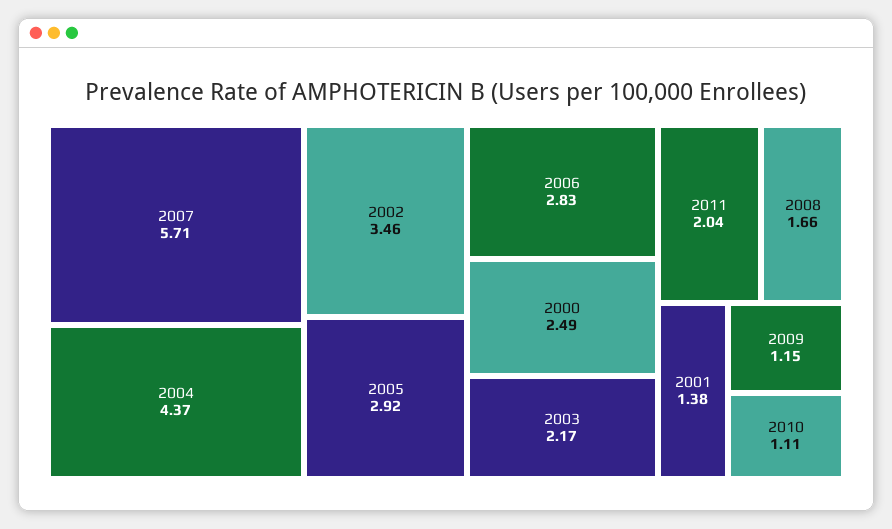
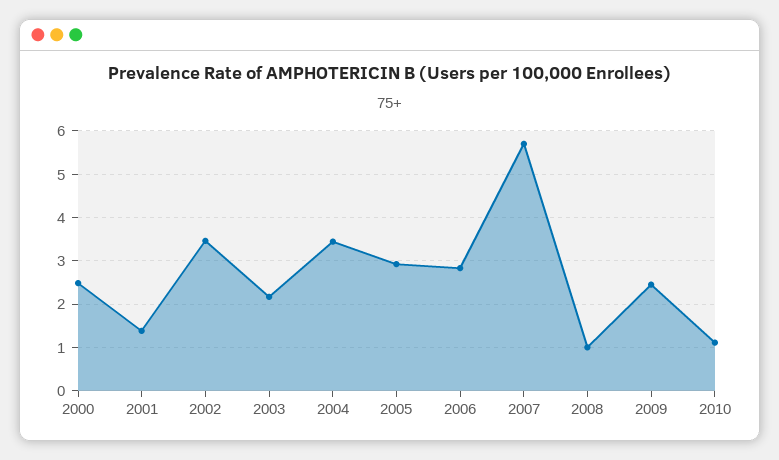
2004: 4.37 -> 3.4
2011: 2.04 -> none
2008: 1.66 -> 1
2009: 1.15 -> 2.4

